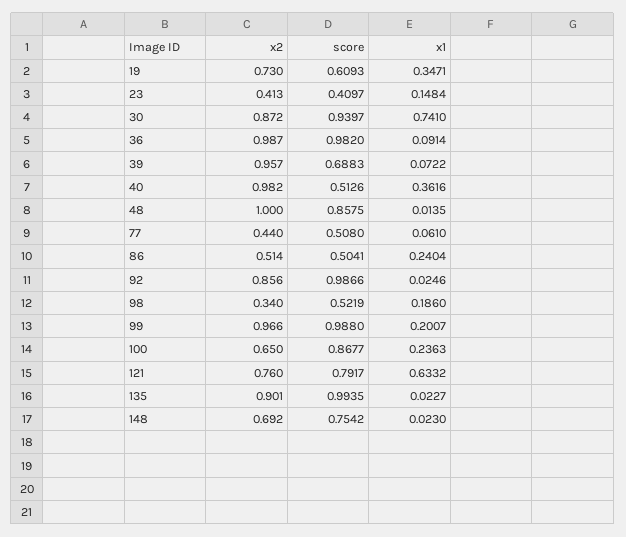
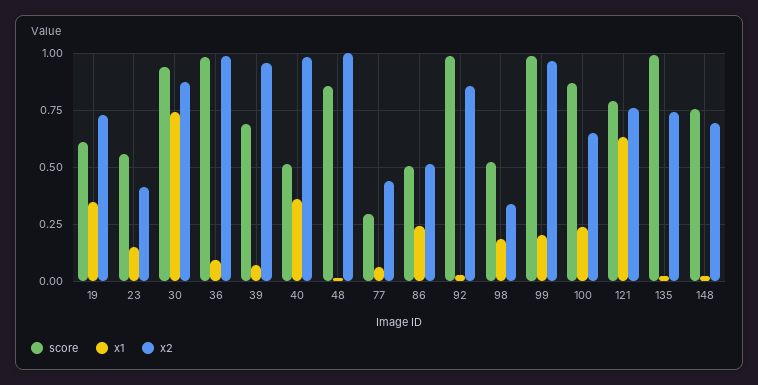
score, 23: 0.4097 -> 0.55
score, 77: 0.508 -> 0.3
x2, 135: 0.901 -> 0.75

